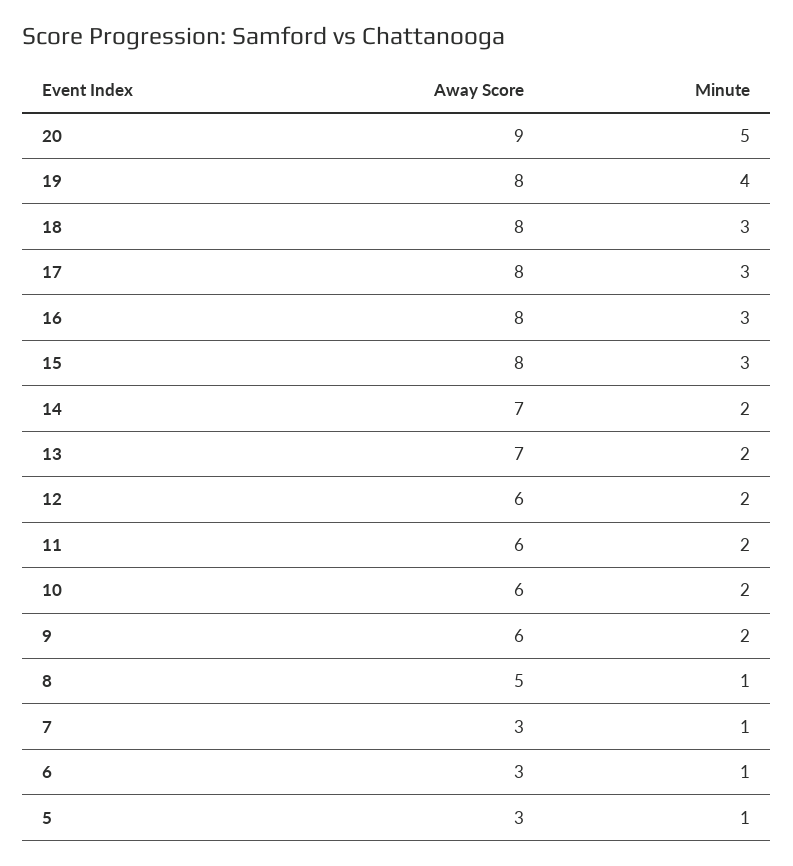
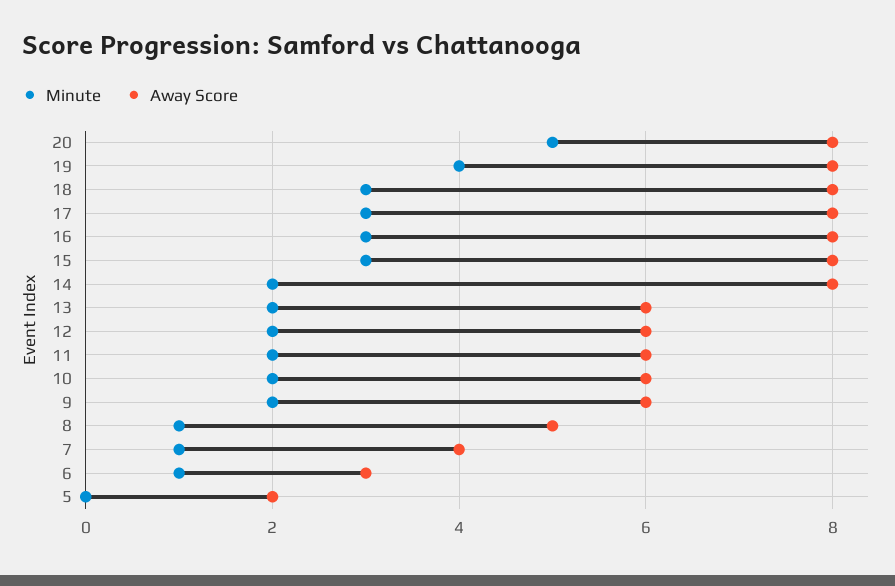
Away Score, 20: 9 -> 8
Away Score, 14: 7 -> 8
Away Score, 13: 7 -> 6
Away Score, 7: 3 -> 4
Away Score, 5: 3 -> 2
Minute, 5: 1 -> 0

